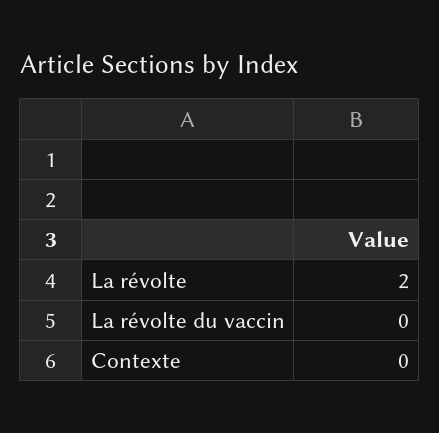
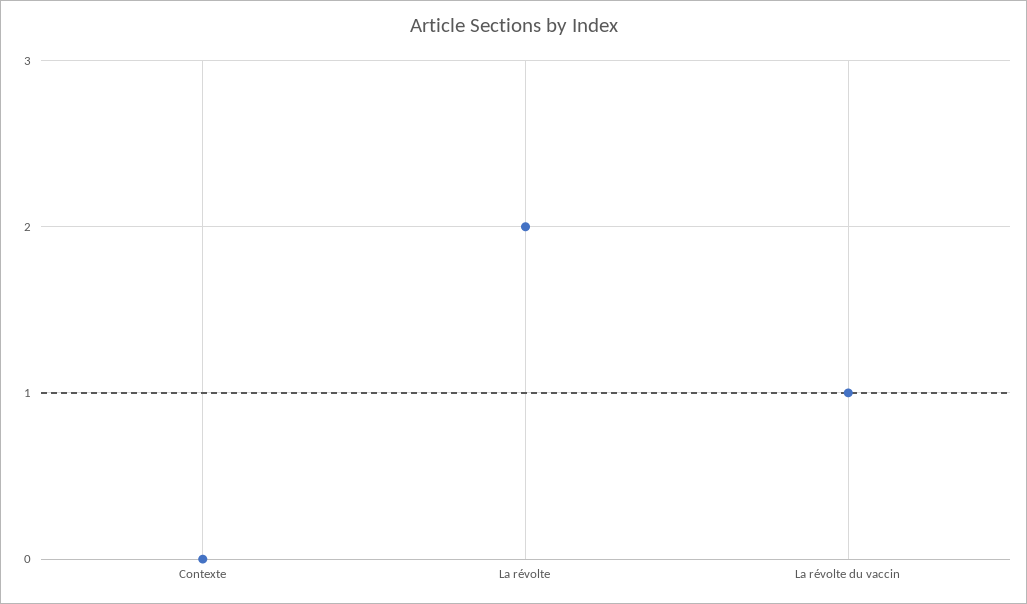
La révolte du vaccin: 0 -> 1

